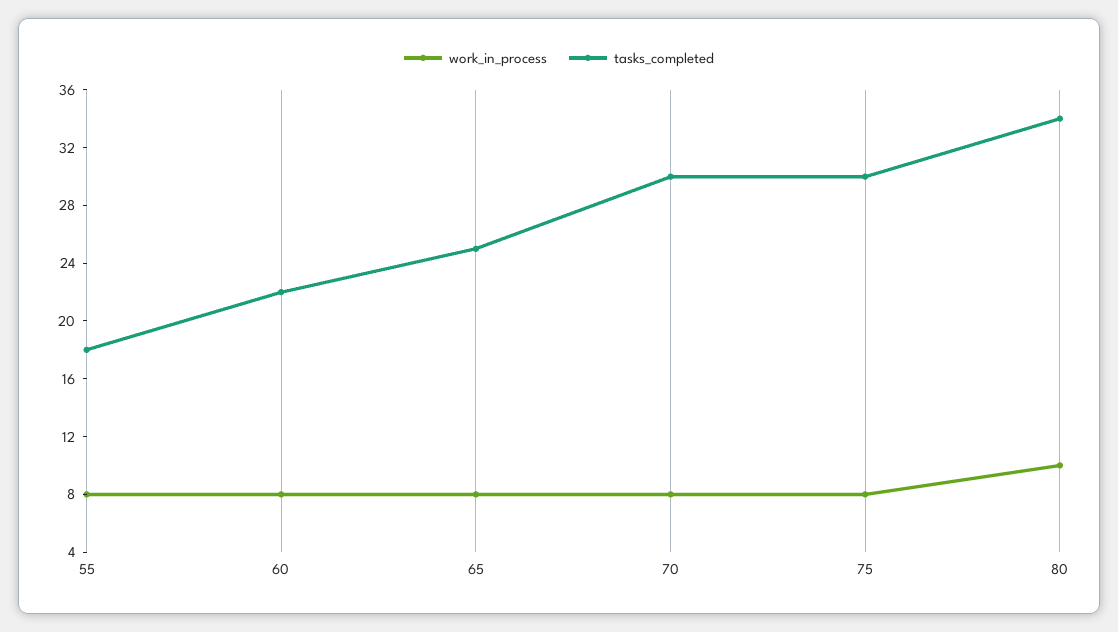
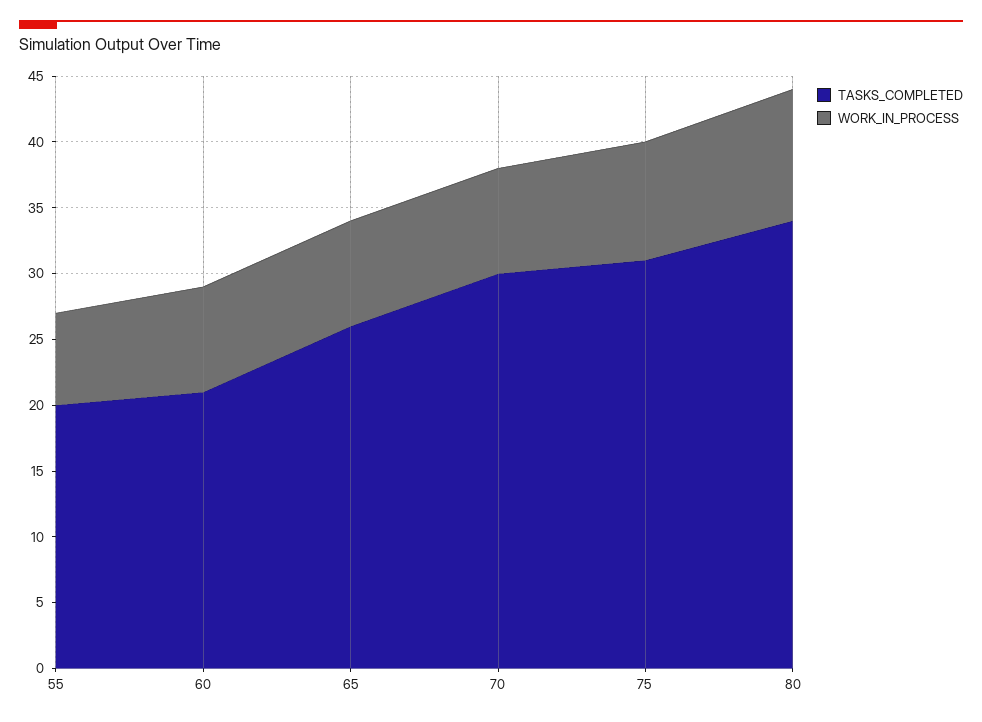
work_in_process, 55: 8 -> 7
tasks_completed, 55: 18 -> 20
tasks_completed, 60: 22 -> 21
tasks_completed, 65: 25 -> 26
work_in_process, 75: 8 -> 9
tasks_completed, 75: 30 -> 31

